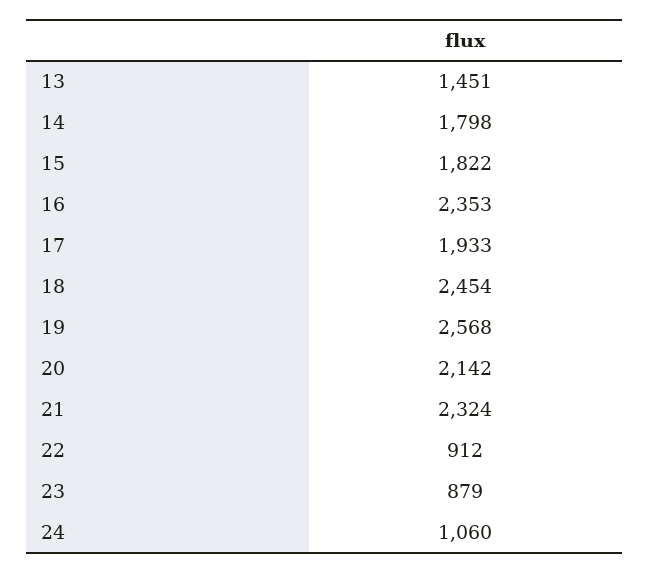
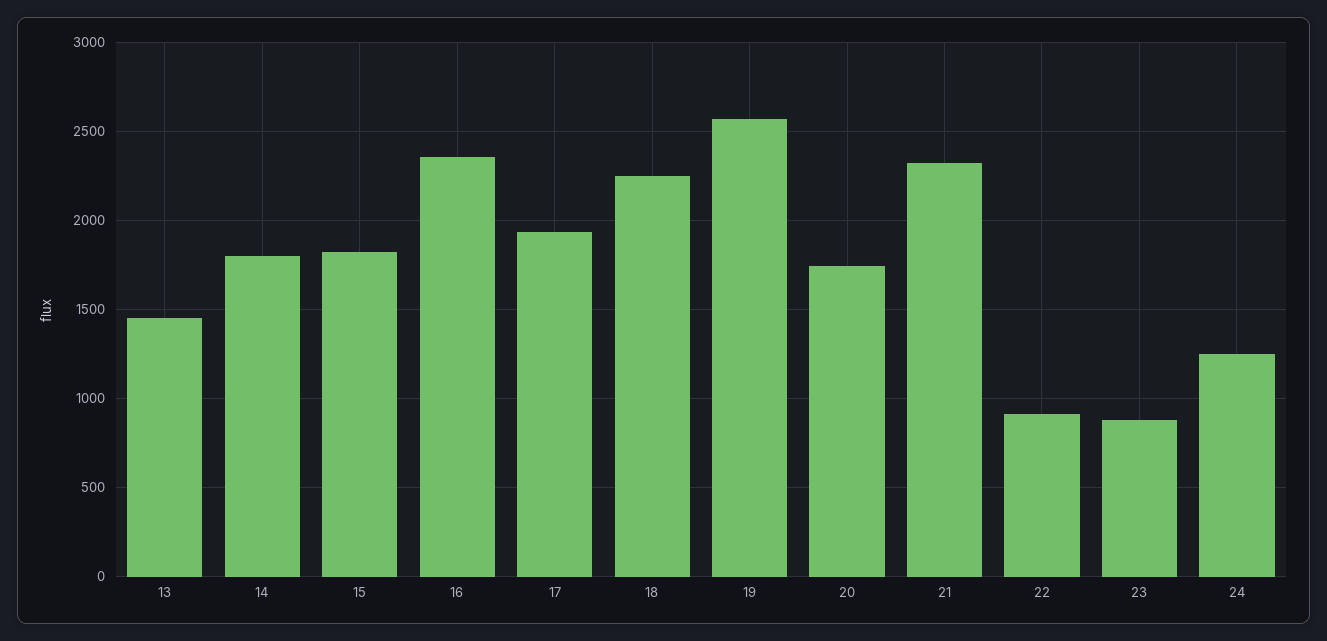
18: 2454 -> 2250
20: 2142 -> 1750
24: 1060 -> 1250

